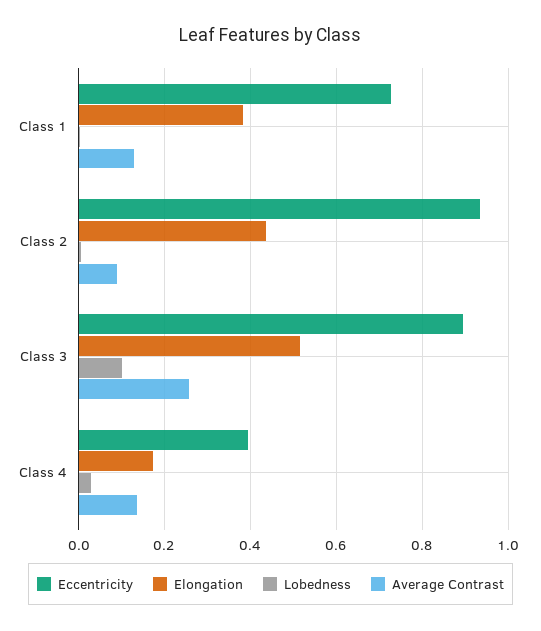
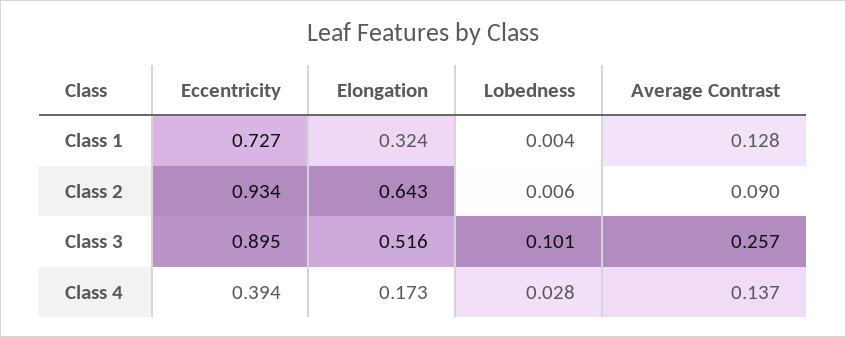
Elongation, Class 1: 0.38 -> 0.324
Elongation, Class 2: 0.44 -> 0.643

